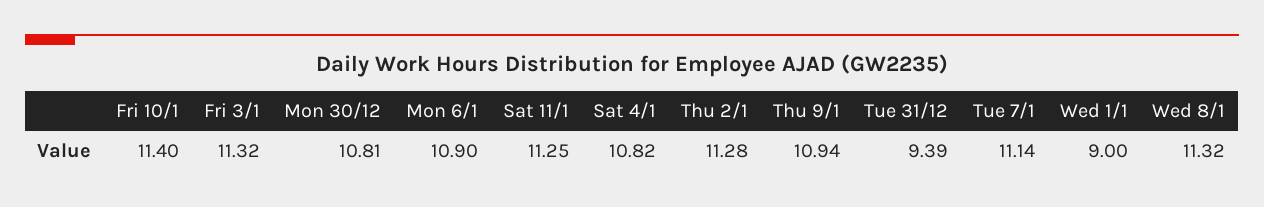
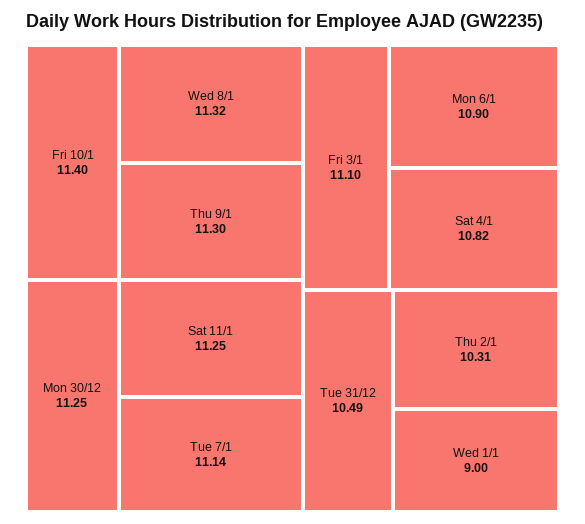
Fri 3/1: 11.32 -> 11.1
Mon 30/12: 10.81 -> 11.25
Thu 2/1: 11.28 -> 10.31
Thu 9/1: 10.94 -> 11.3
Tue 31/12: 9.39 -> 10.49

